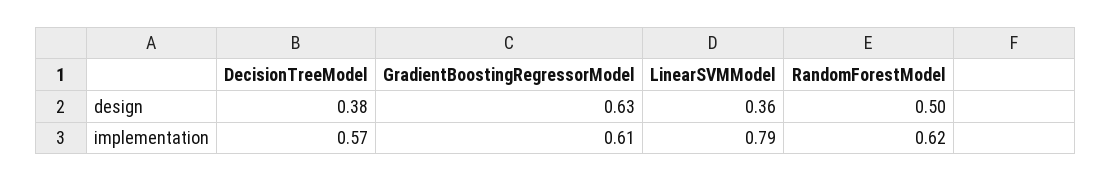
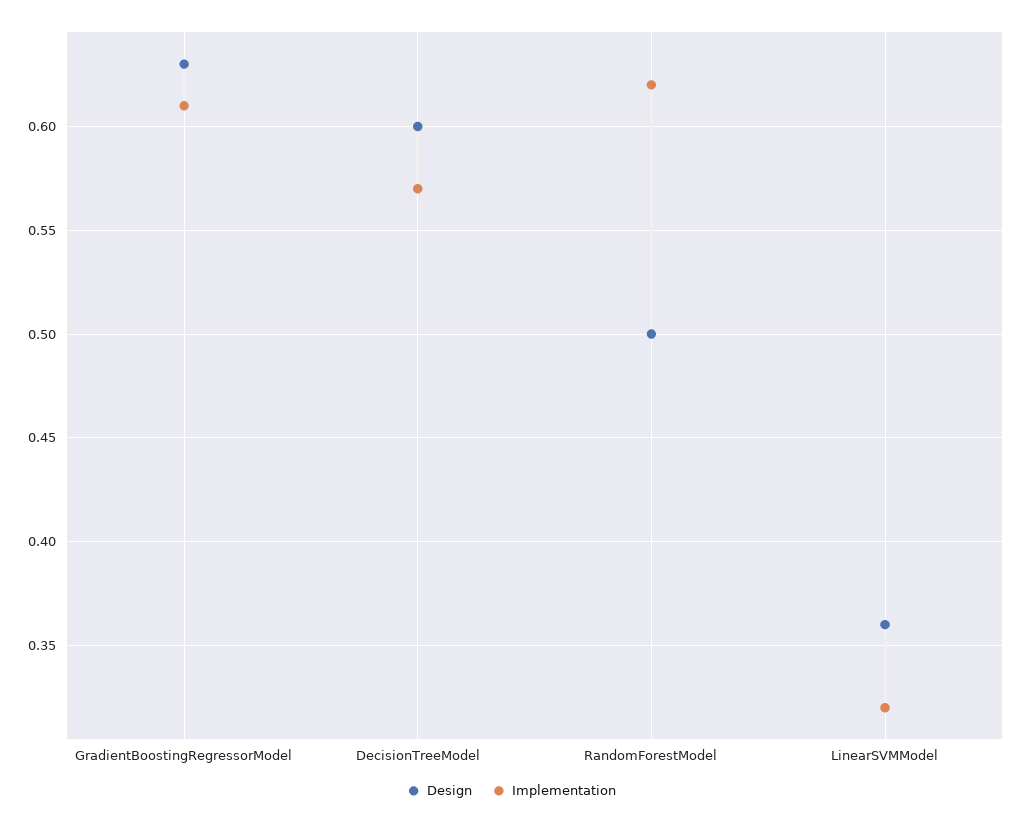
design, DecisionTreeModel: 0.38 -> 0.6
implementation, LinearSVMModel: 0.79 -> 0.32

